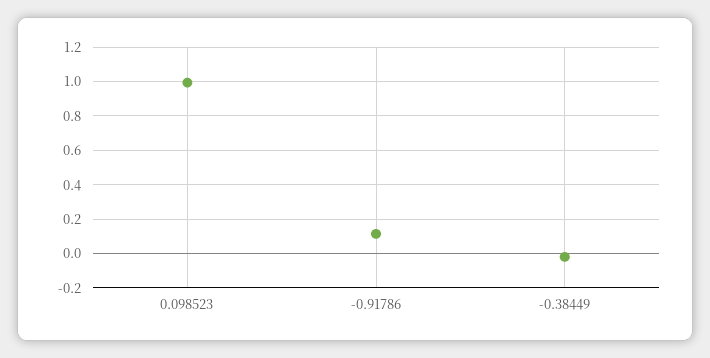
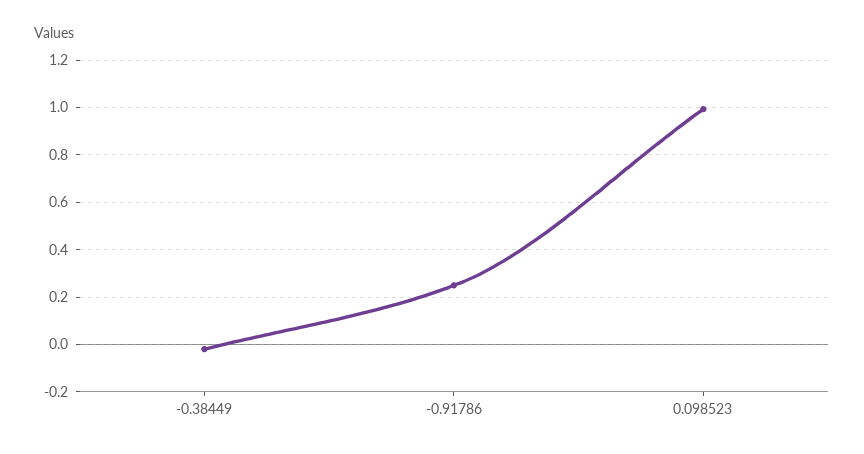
-0.91786: 0.1 -> 0.25

